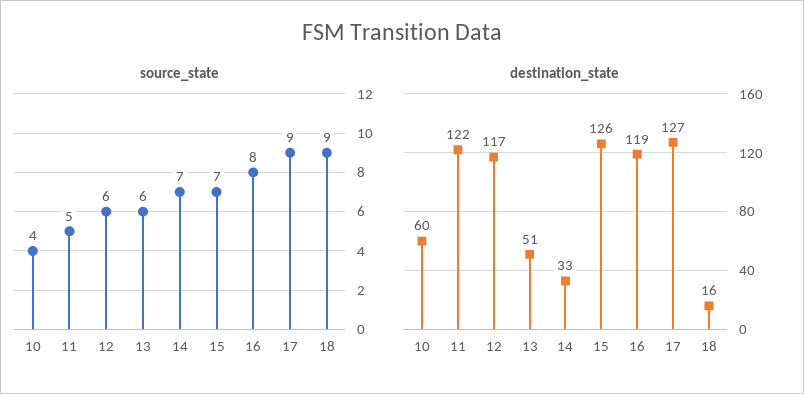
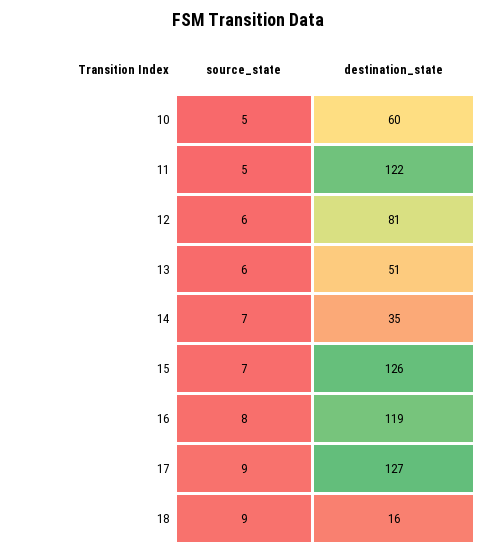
source_state, 10: 4 -> 5
destination_state, 12: 117 -> 81
destination_state, 14: 33 -> 35

